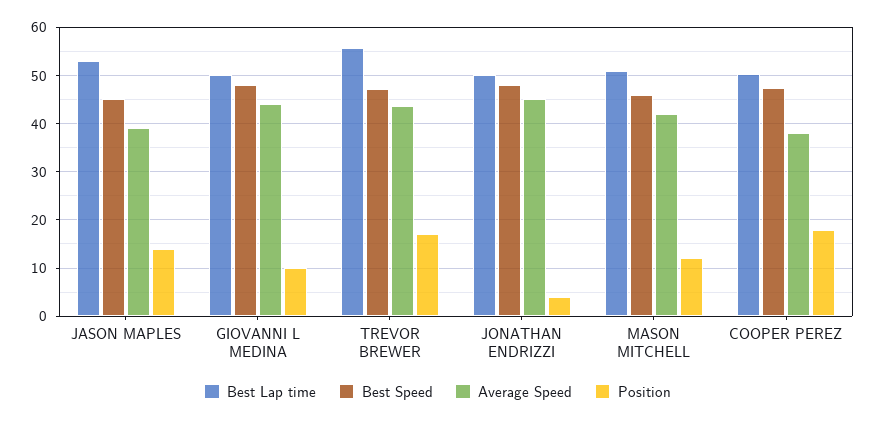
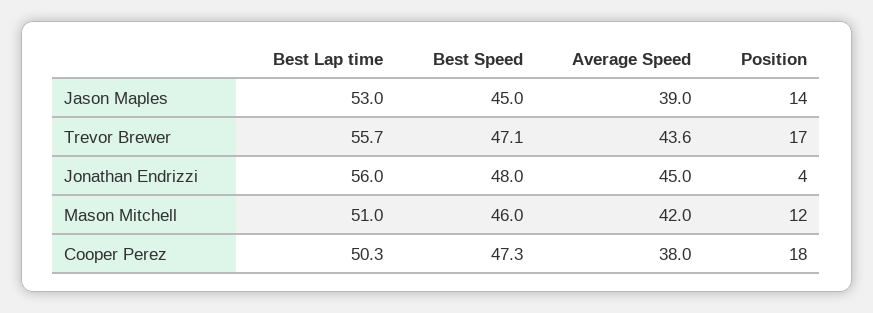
Best Lap time, GIOVANNI L MEDINA: 50 -> none
Best Speed, GIOVANNI L MEDINA: 48 -> none
Average Speed, GIOVANNI L MEDINA: 44 -> none
Position, GIOVANNI L MEDINA: 10 -> none
Best Lap time, JONATHAN ENDRIZZI: 50 -> 56

